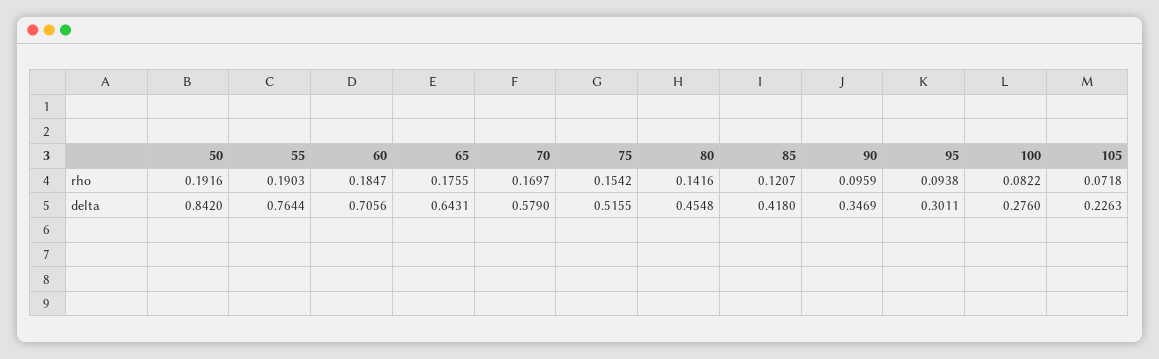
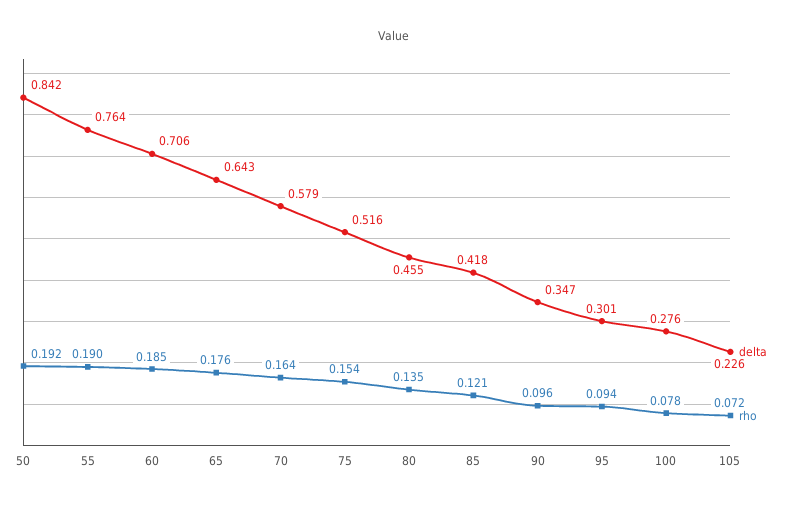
rho, 70: 0.1697 -> 0.164
rho, 80: 0.1416 -> 0.135
rho, 100: 0.0822 -> 0.078

